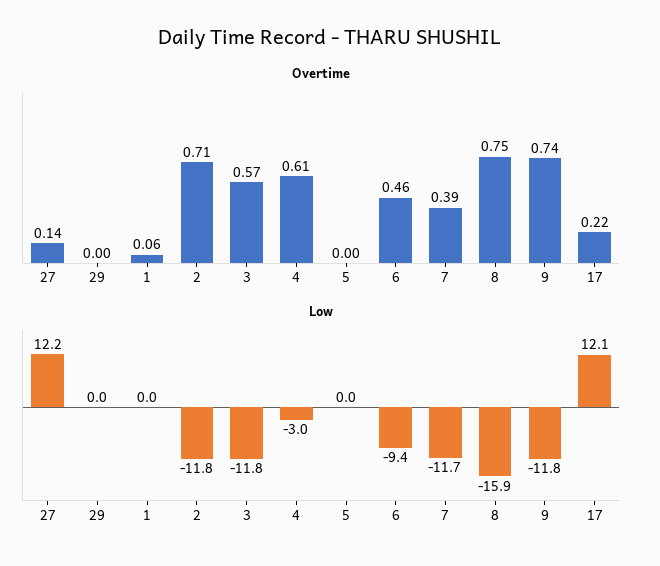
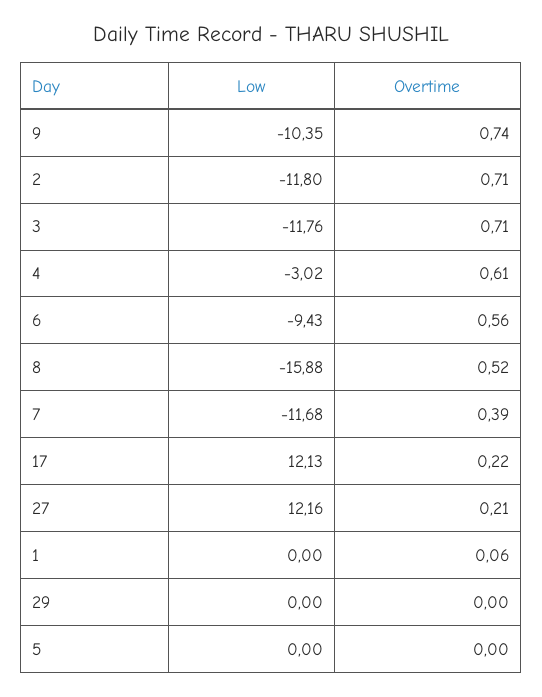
Overtime, 27: 0.14 -> 0.21
Overtime, 3: 0.57 -> 0.71
Overtime, 6: 0.46 -> 0.56
Overtime, 8: 0.75 -> 0.52
Low, 9: -11.8 -> -10.35

